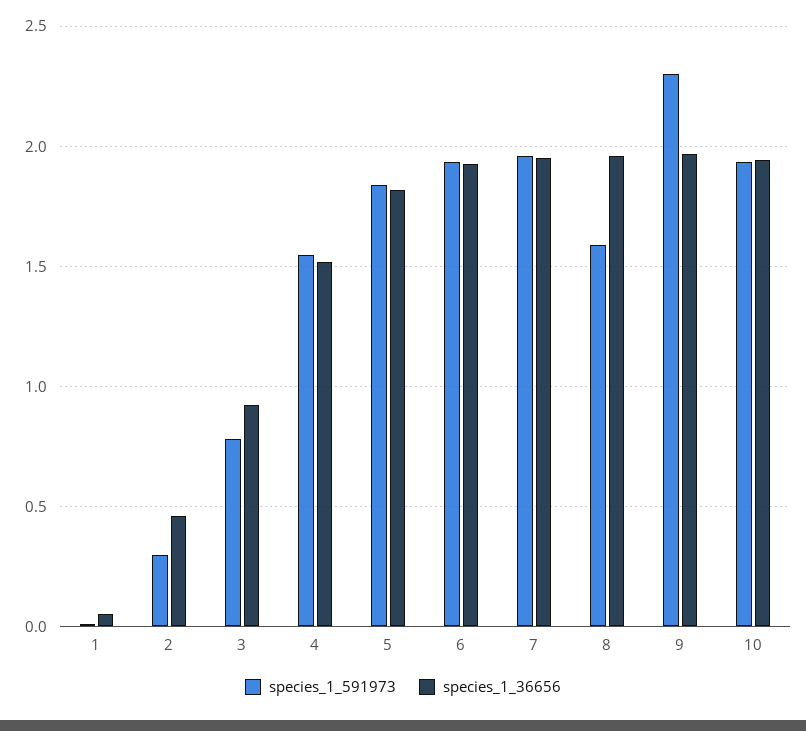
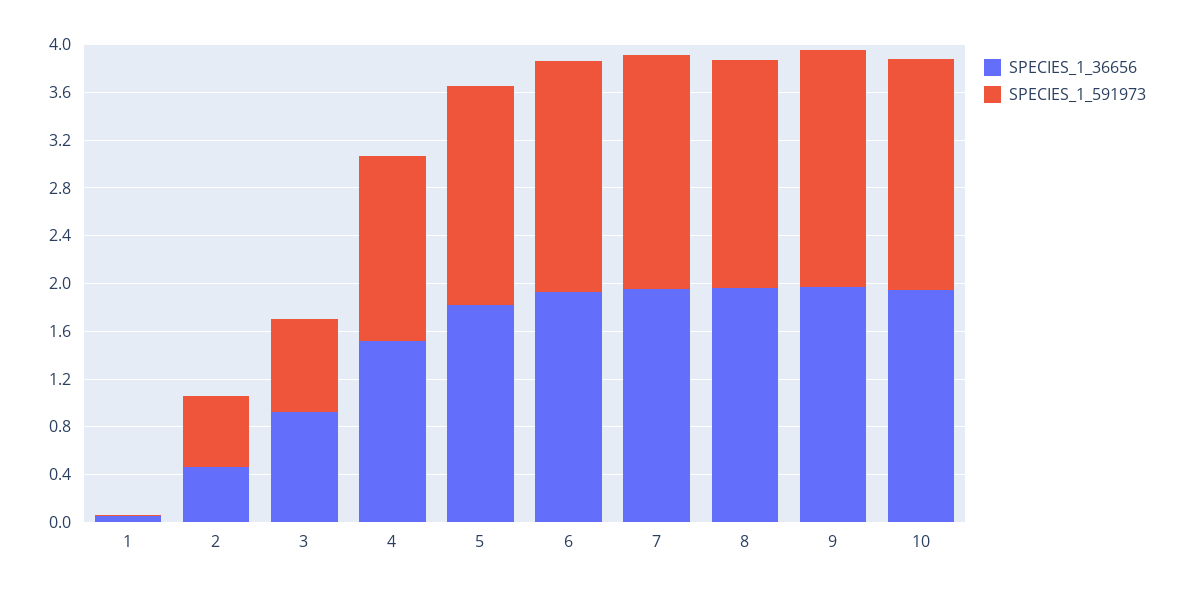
species_1_591973, 2: 0.3 -> 0.6
species_1_591973, 8: 1.6 -> 1.9
species_1_591973, 9: 2.3 -> 2

